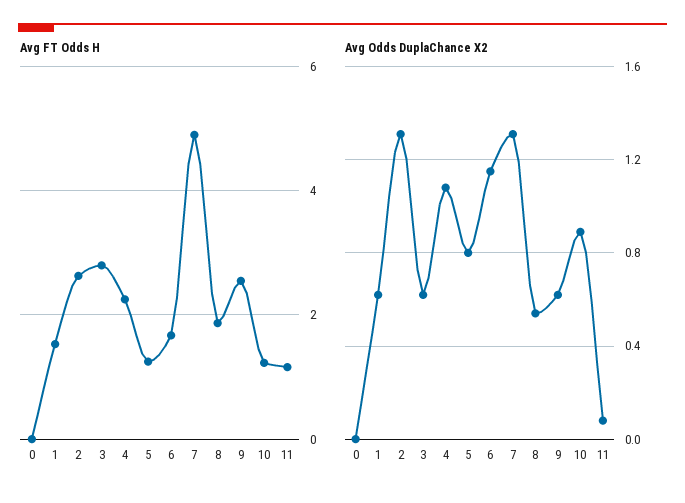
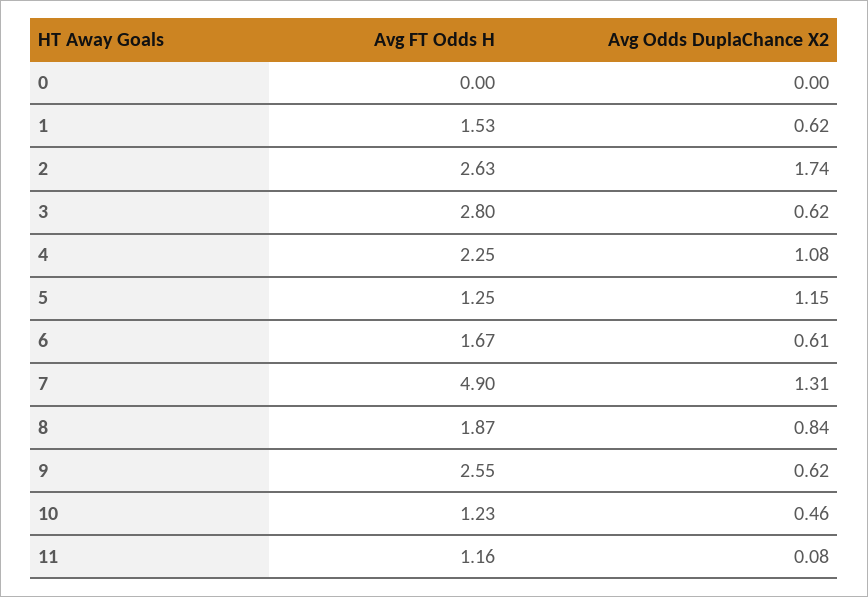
Avg Odds DuplaChance X2, 2: 1.3 -> 1.74
Avg Odds DuplaChance X2, 5: 0.8 -> 1.15
Avg Odds DuplaChance X2, 6: 1.15 -> 0.61
Avg Odds DuplaChance X2, 8: 0.55 -> 0.84
Avg Odds DuplaChance X2, 10: 0.9 -> 0.46

